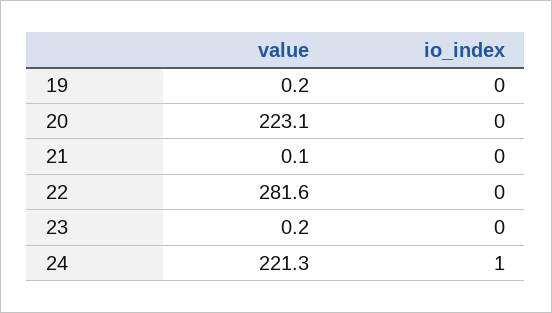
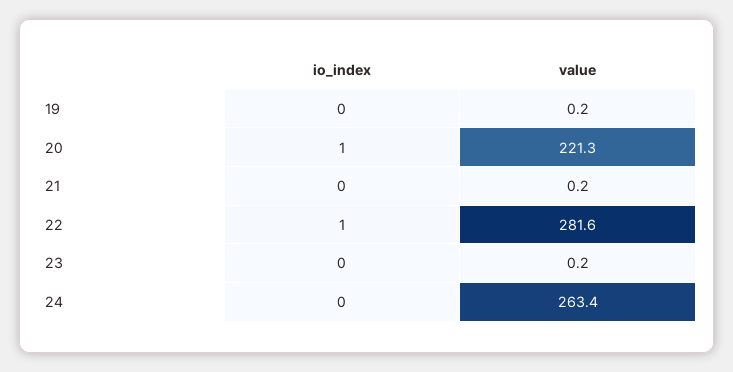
value, 20: 223.1 -> 221.3
io_index, 20: 0 -> 1
value, 21: 0.1 -> 0.2
io_index, 22: 0 -> 1
value, 24: 221.3 -> 263.4
io_index, 24: 1 -> 0

